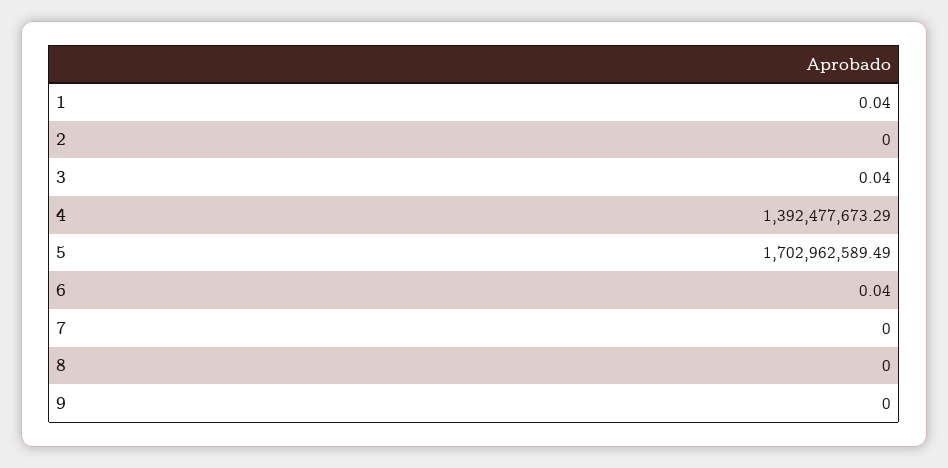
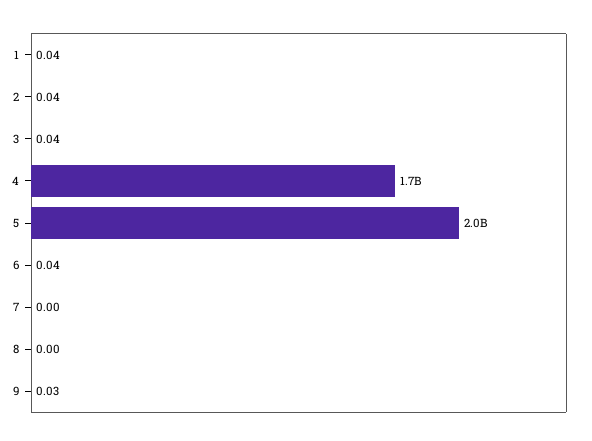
2: 0 -> 0.04
4: 1392477673.29 -> 1700000000
5: 1702962589.49 -> 2000000000
9: 0 -> 0.03

